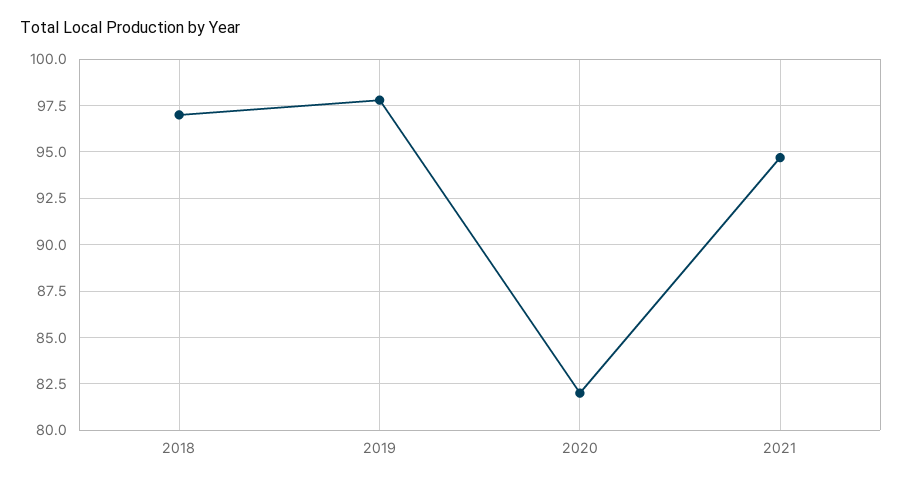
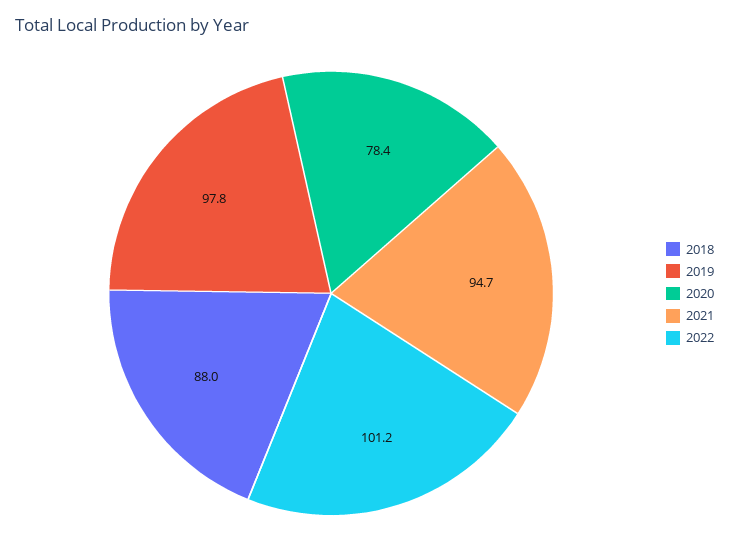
2018: 97 -> 88
2020: 82 -> 78.4
2022: none -> 101.2

